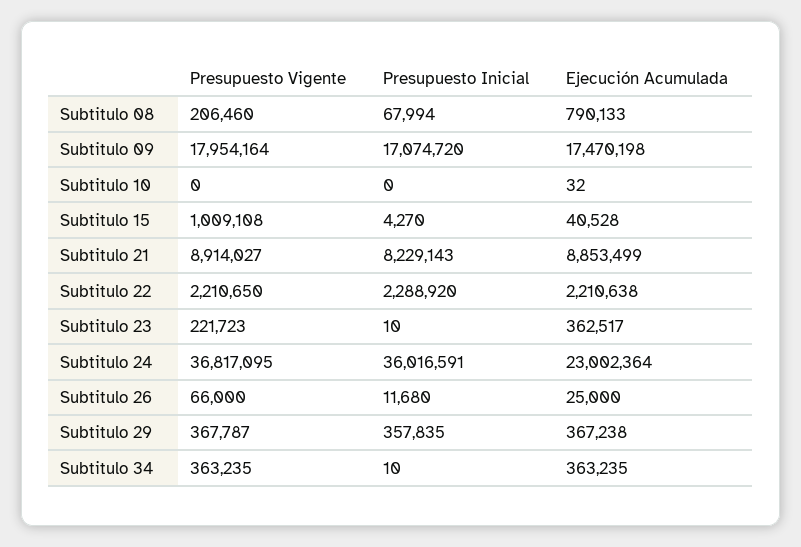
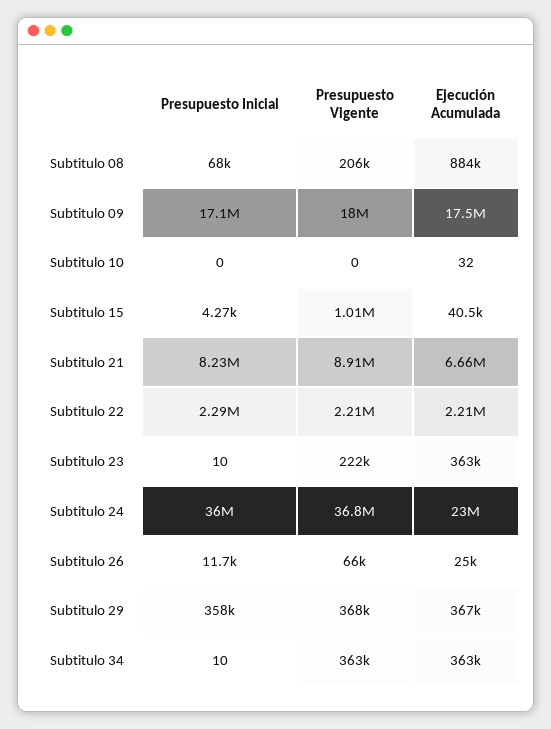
Ejecución Acumulada, Subtitulo 08: 790133 -> 884000
Ejecución Acumulada, Subtitulo 21: 8853499 -> 6660000

